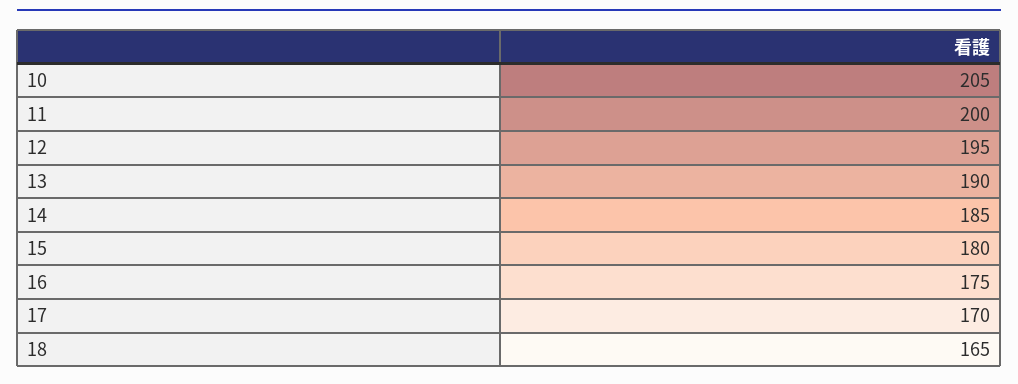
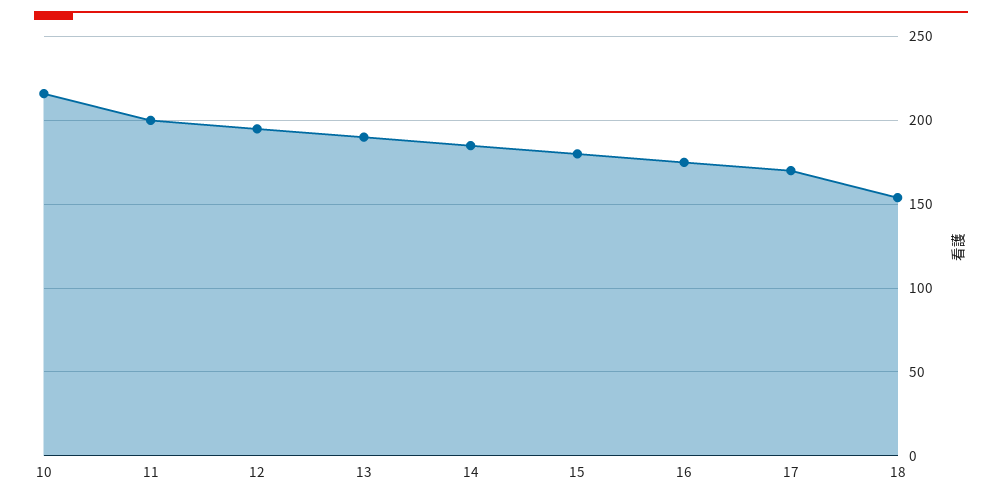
10: 205 -> 215
18: 165 -> 155

